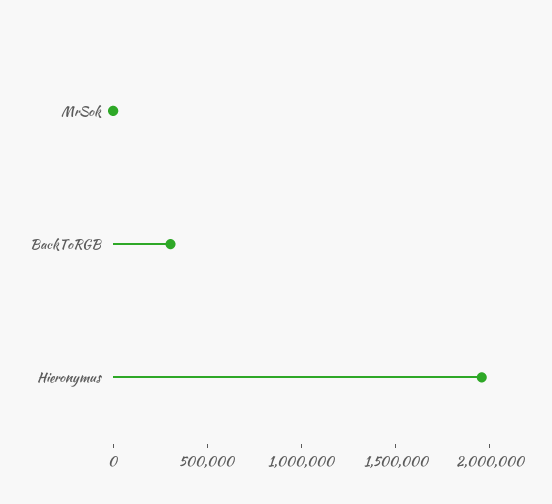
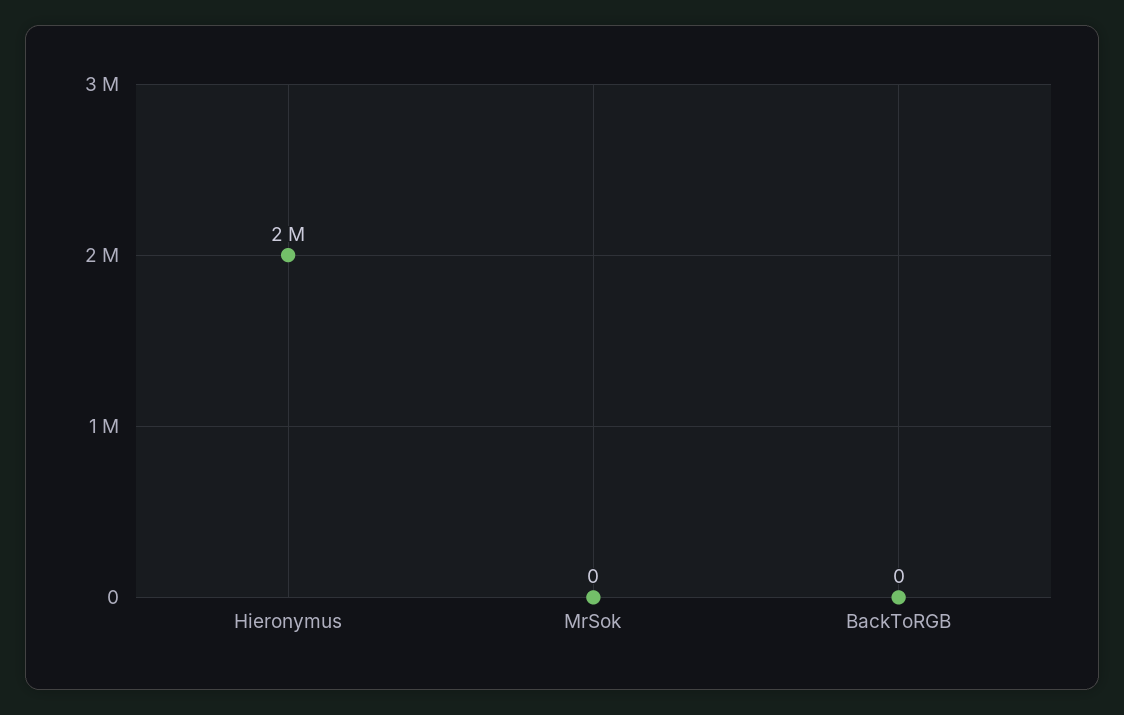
BackToRGB: 300000 -> 0

